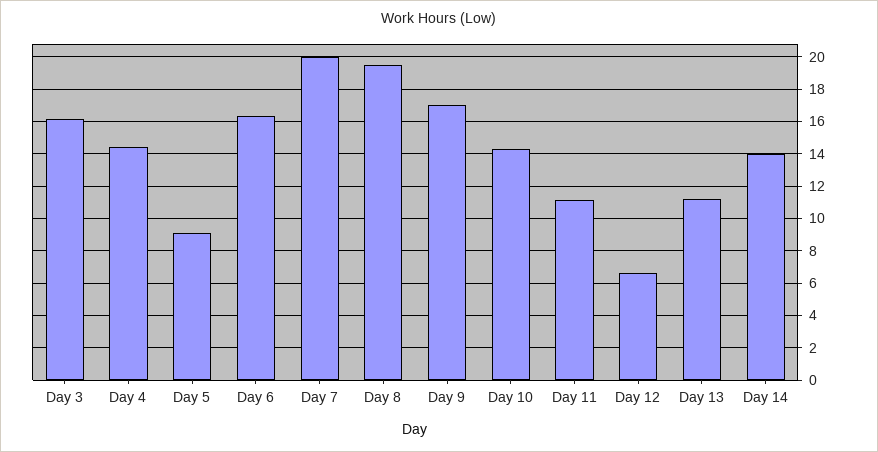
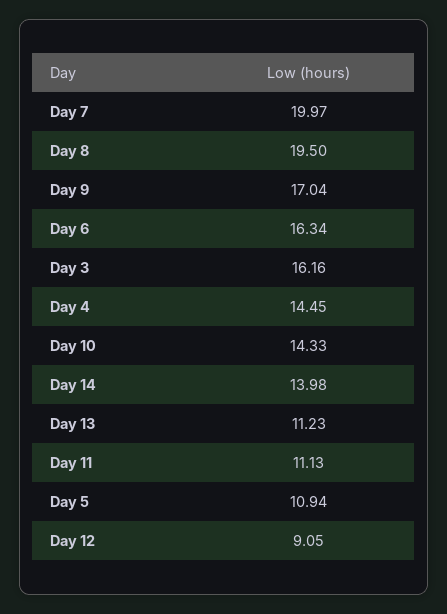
Day 5: 9 -> 10.94
Day 12: 6.5 -> 9.05

